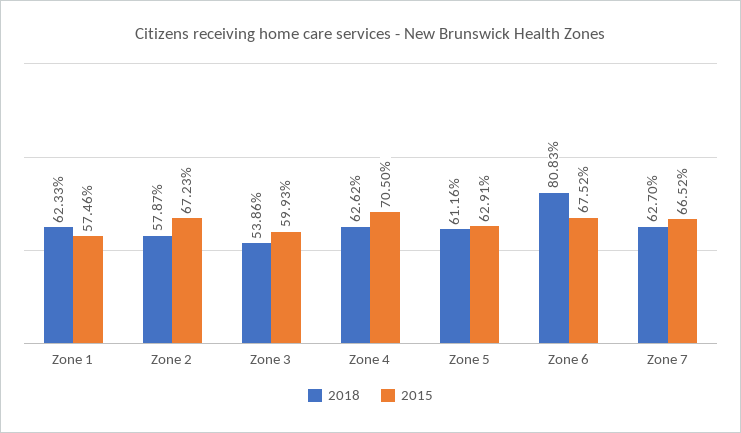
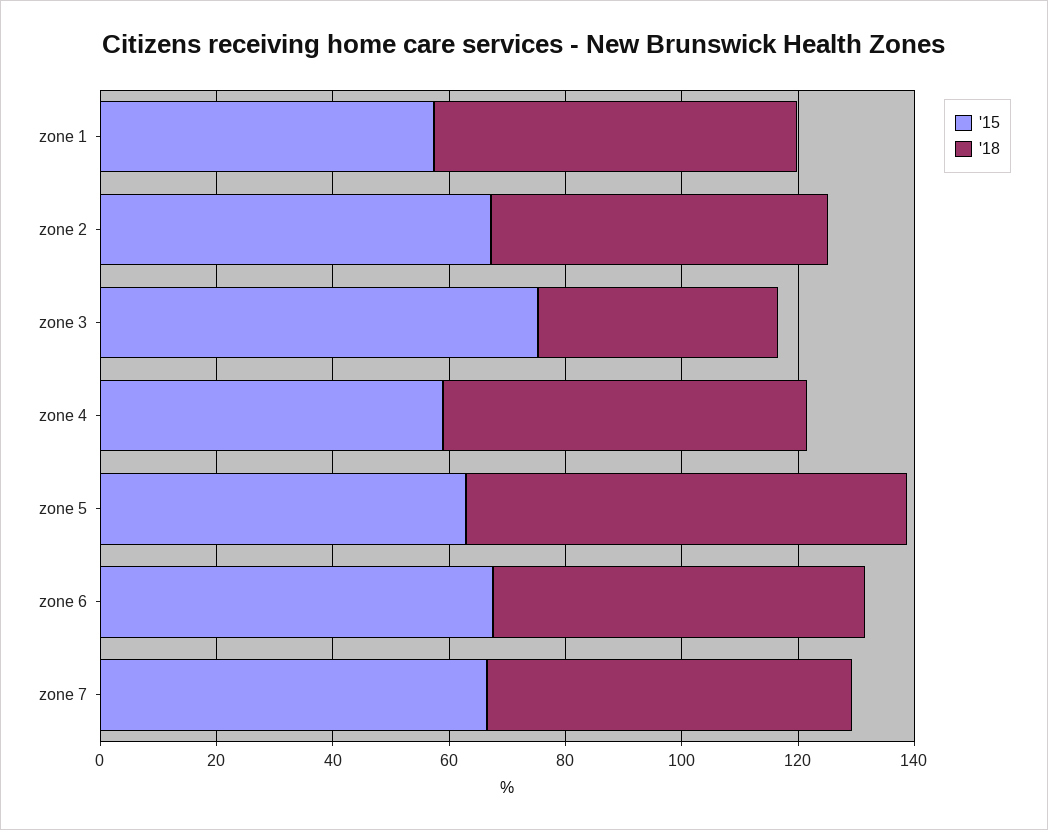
2018, Zone 3: 53.86 -> 40
2015, Zone 3: 59.93 -> 75
2015, Zone 4: 70.5 -> 60
2018, Zone 5: 61.16 -> 75
2018, Zone 6: 80.83 -> 65

